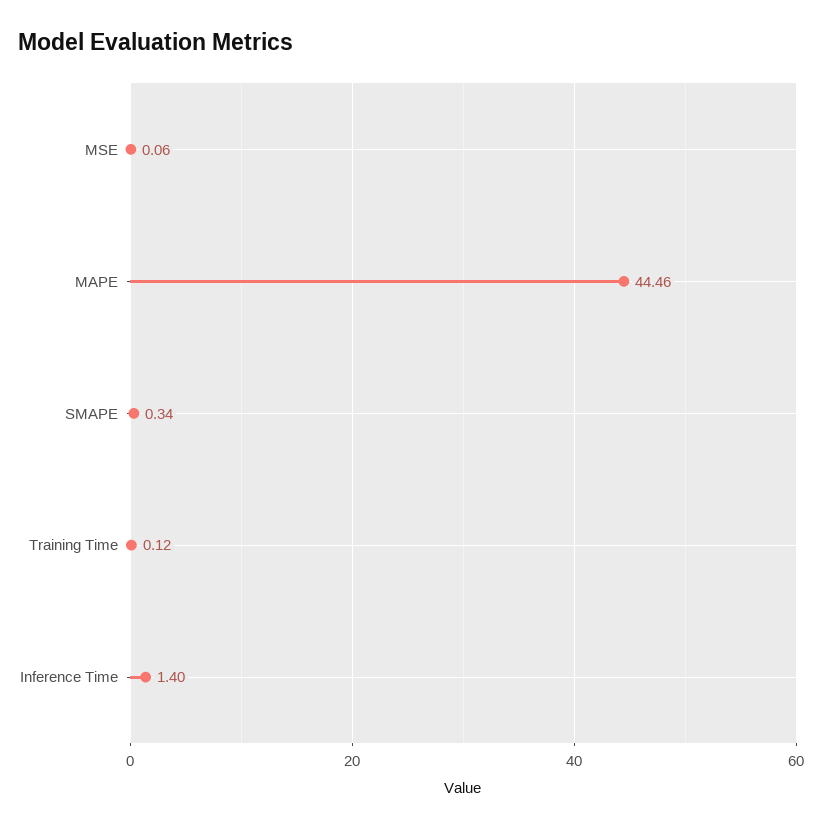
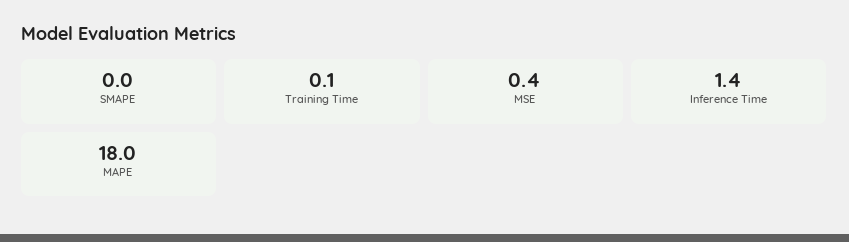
MSE: 0.06 -> 0.4
MAPE: 44.46 -> 18
SMAPE: 0.34 -> 0

